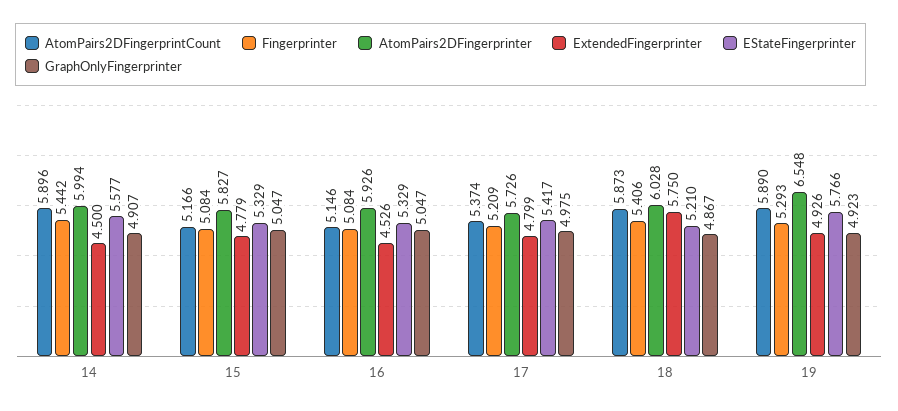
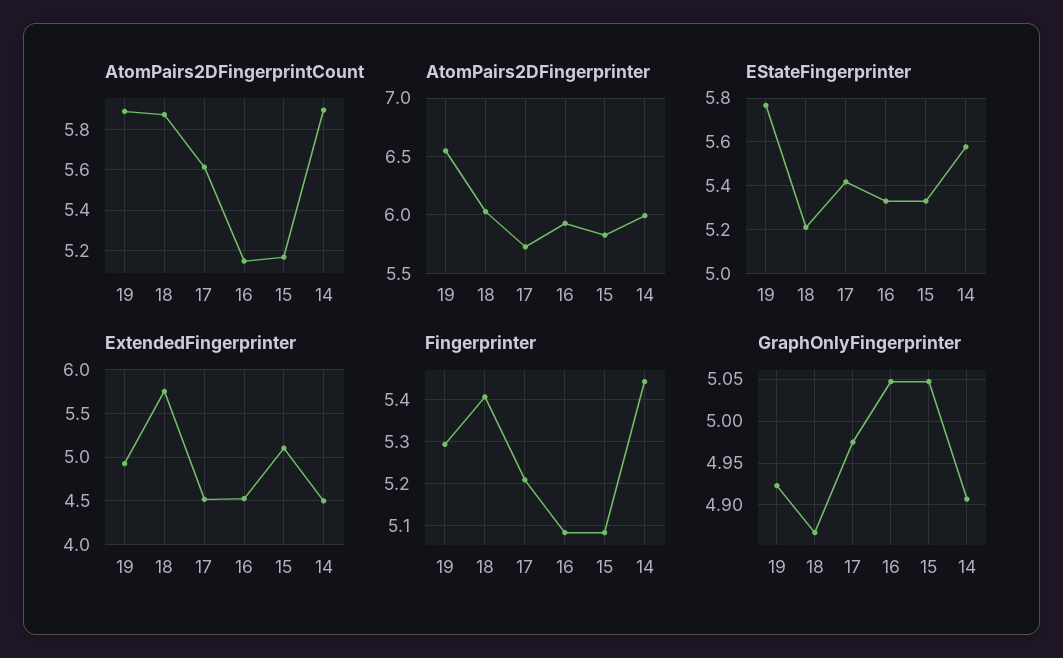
ExtendedFingerprinter, 15: 4.779 -> 5.1
AtomPairs2DFingerprintCount, 17: 5.374 -> 5.6
ExtendedFingerprinter, 17: 4.799 -> 4.5

